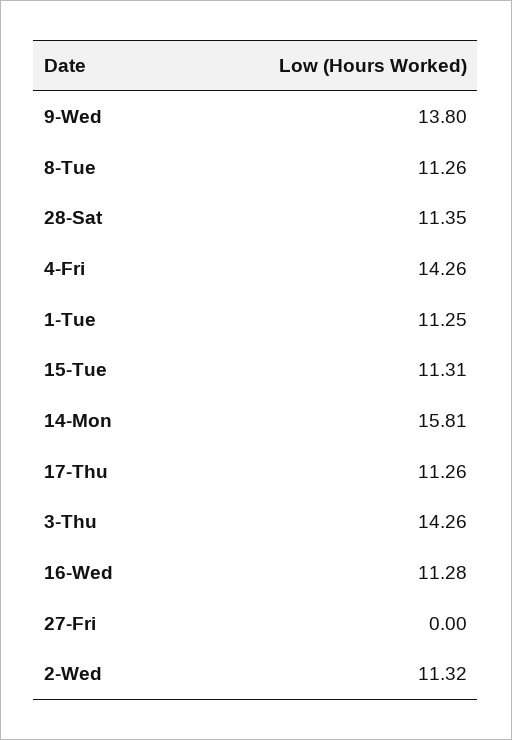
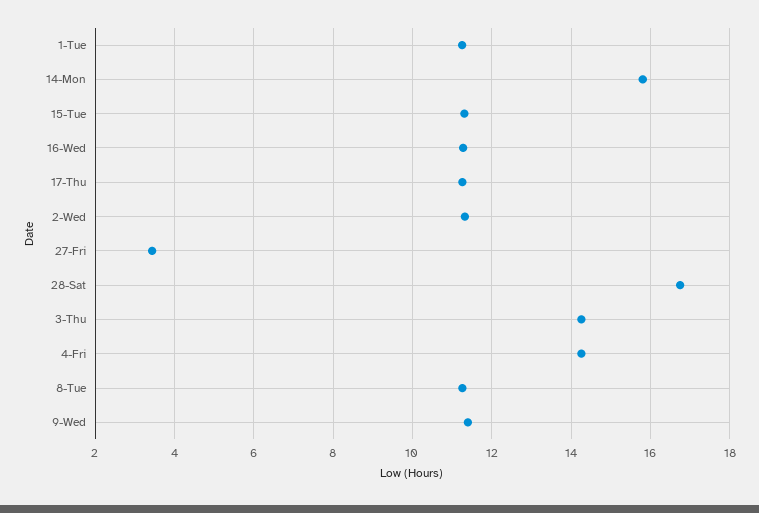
9-Wed: 13.8 -> 11.4
28-Sat: 11.35 -> 16.8
27-Fri: 0 -> 3.4

